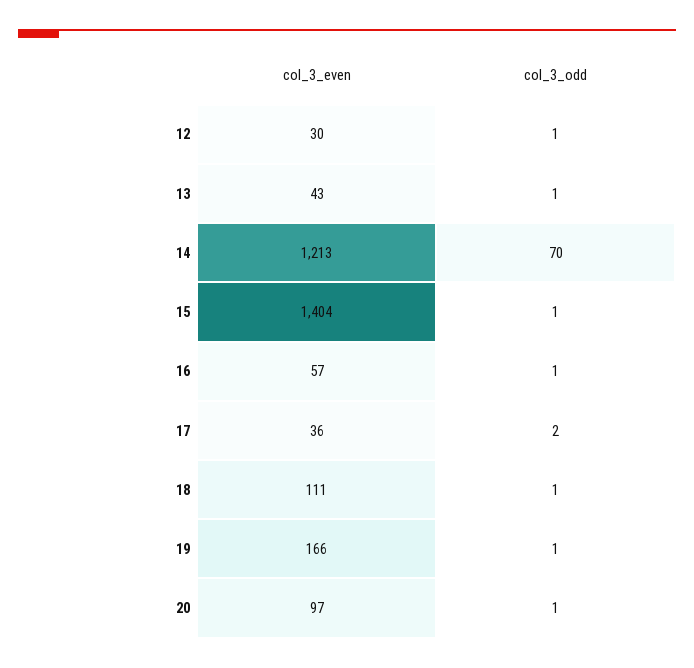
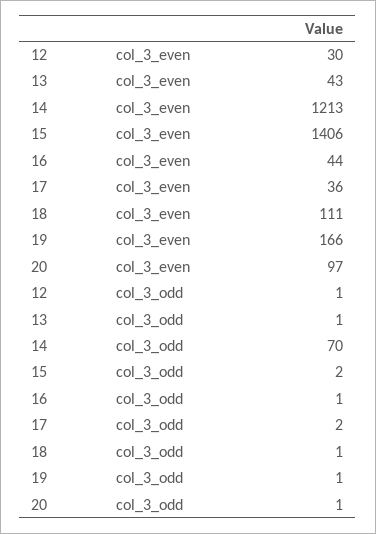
col_3_even, 15: 1404 -> 1406
col_3_odd, 15: 1 -> 2
col_3_even, 16: 57 -> 44

